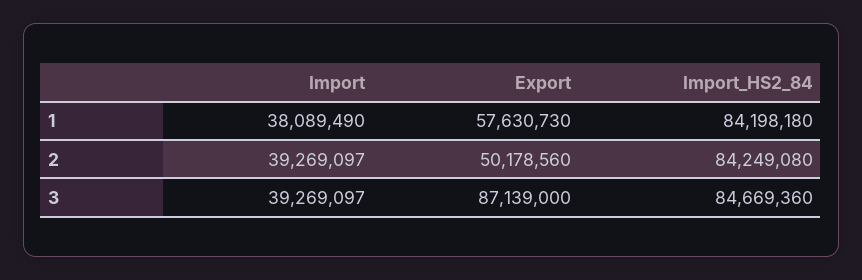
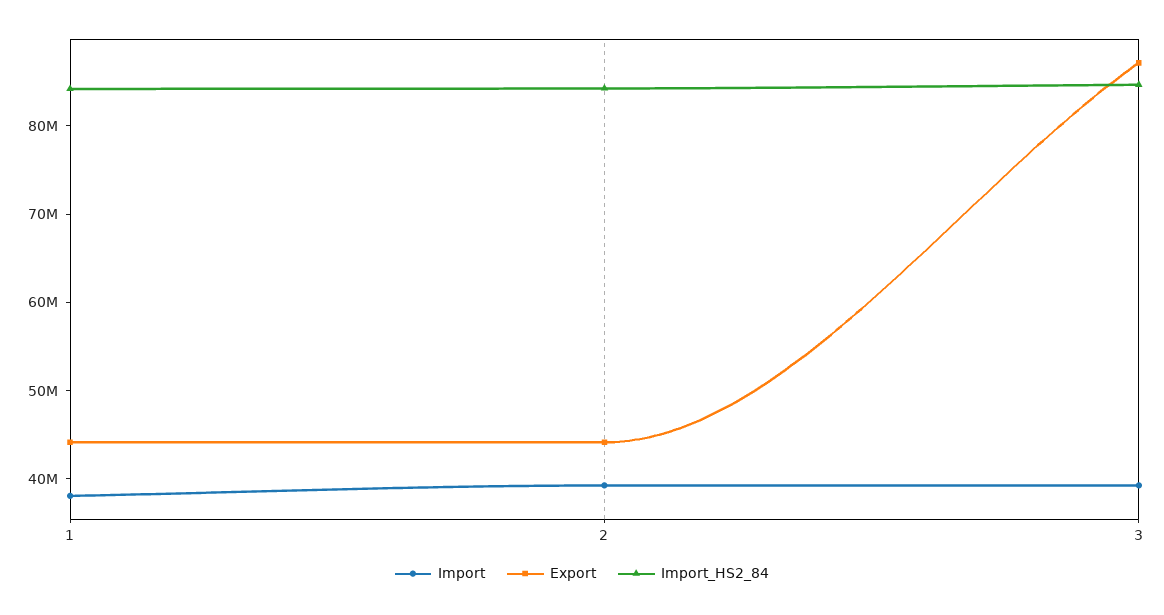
Export, 1: 57630730 -> 44000000
Export, 2: 50178560 -> 44000000

